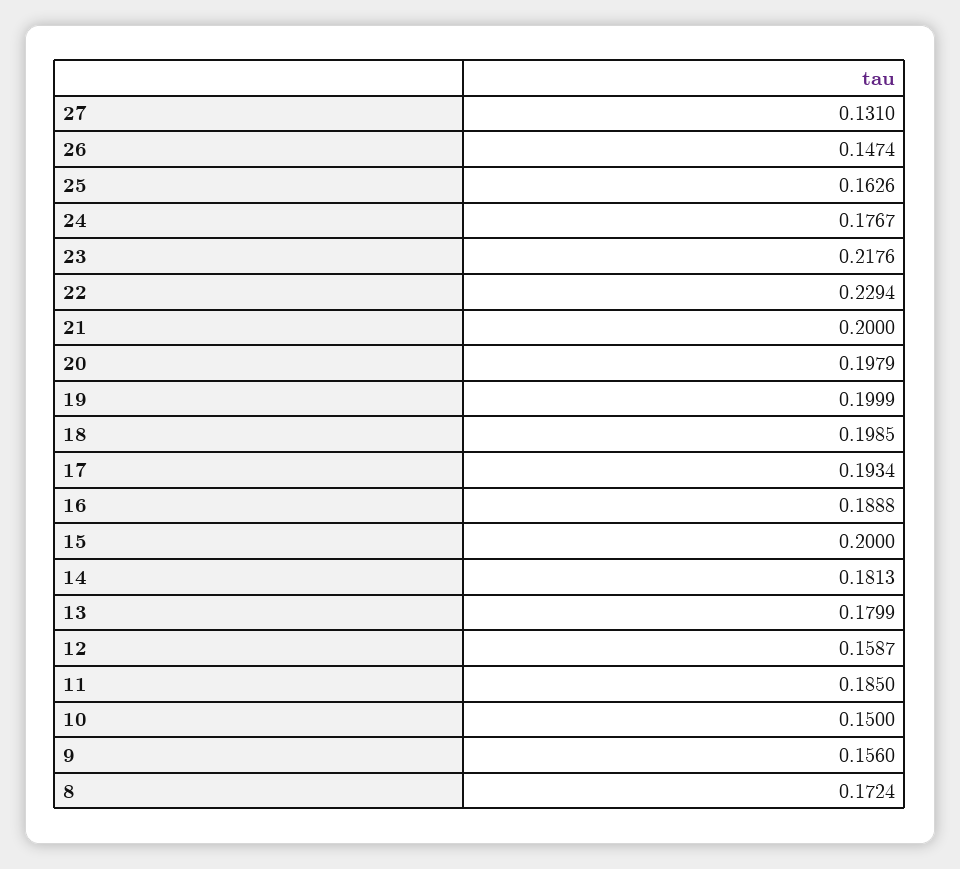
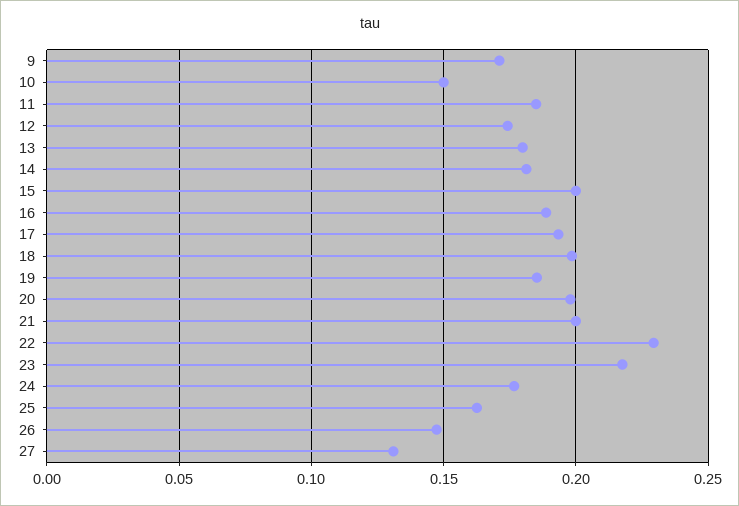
19: 0.1999 -> 0.185
12: 0.1587 -> 0.175
9: 0.156 -> 0.17
8: 0.1724 -> none

